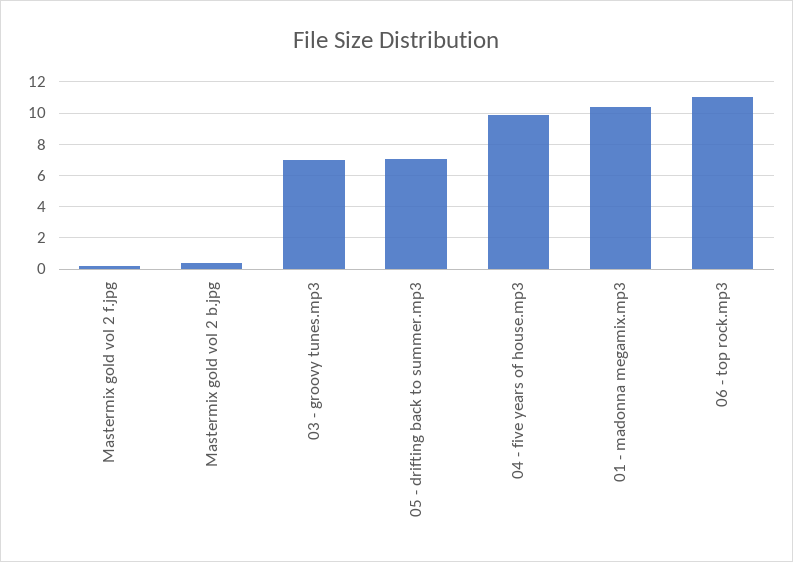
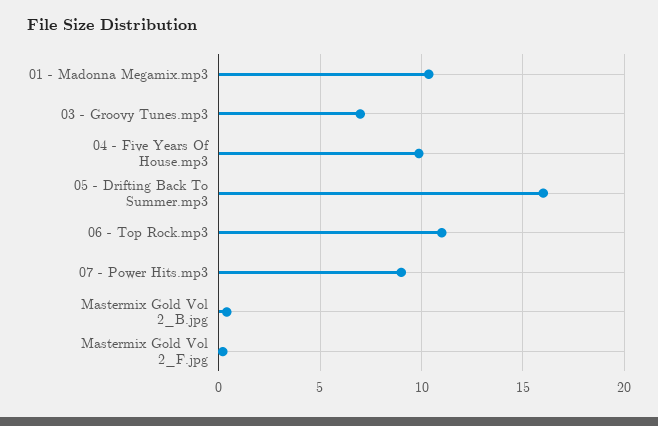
05 - drifting back to summer.mp3: 7 -> 16
07 - Power Hits.mp3: none -> 9

